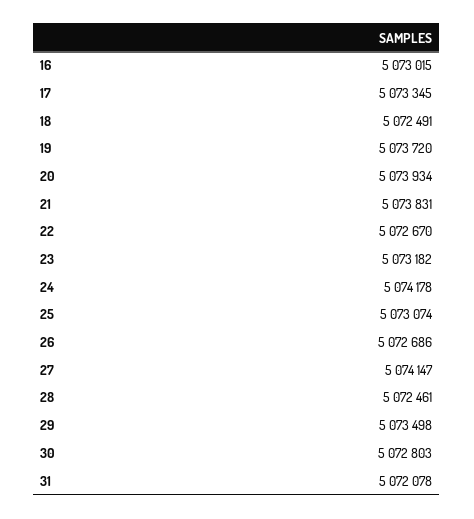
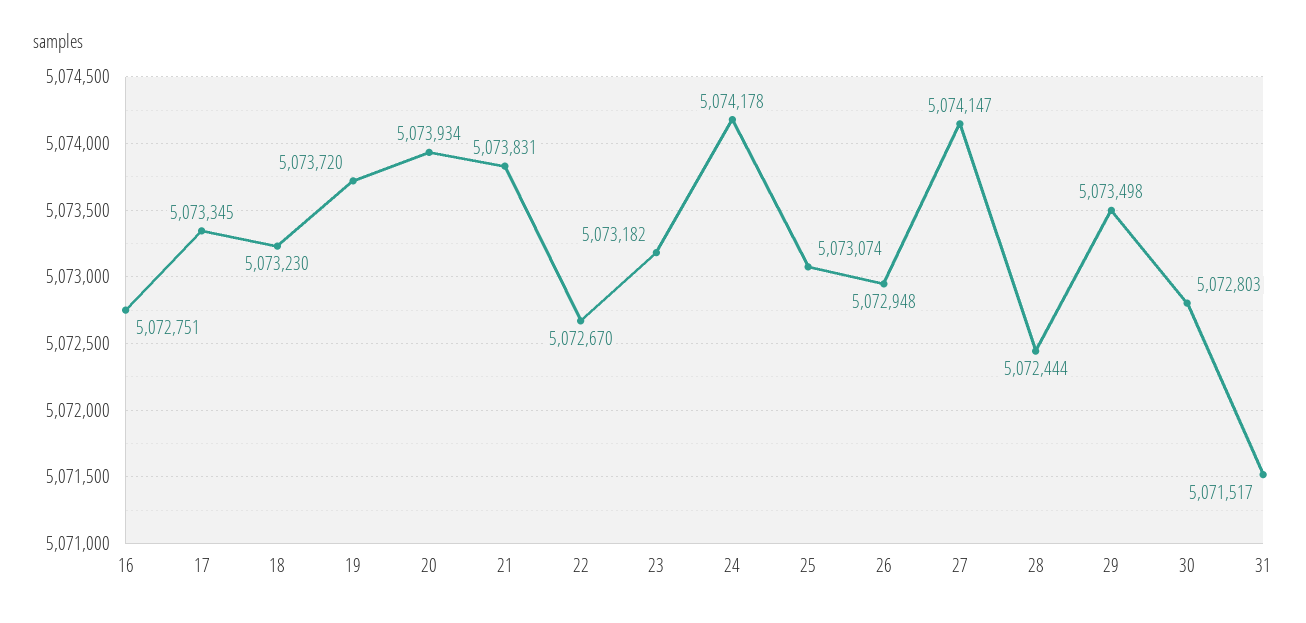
16: 5073015 -> 5072751
18: 5072491 -> 5073230
26: 5072686 -> 5072948
28: 5072461 -> 5072444
31: 5072078 -> 5071517

